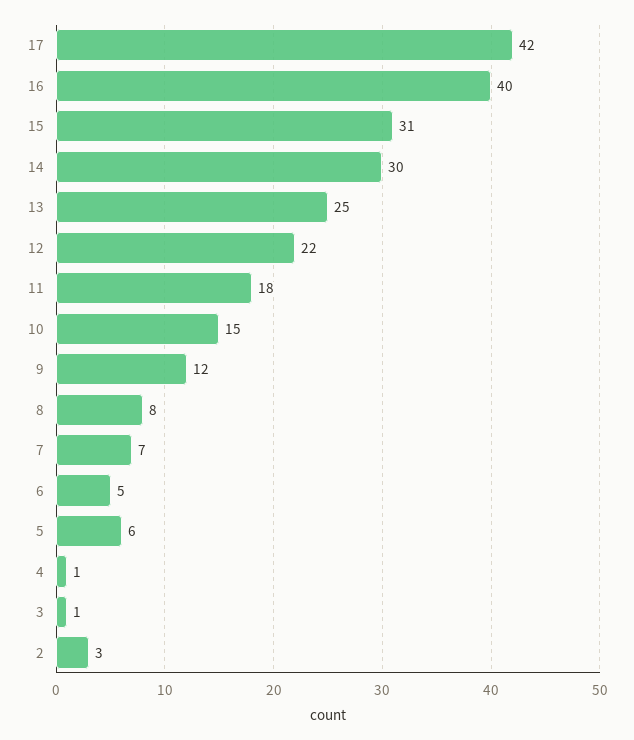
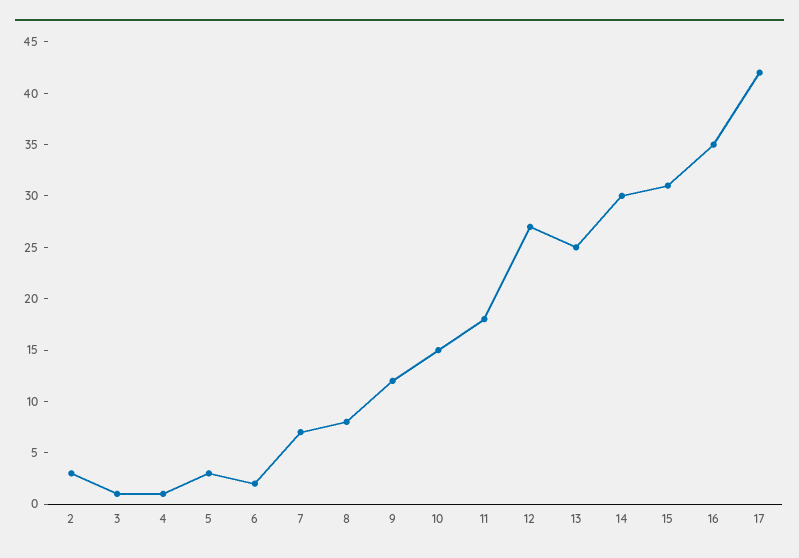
16: 40 -> 35
12: 22 -> 27
6: 5 -> 2
5: 6 -> 3

